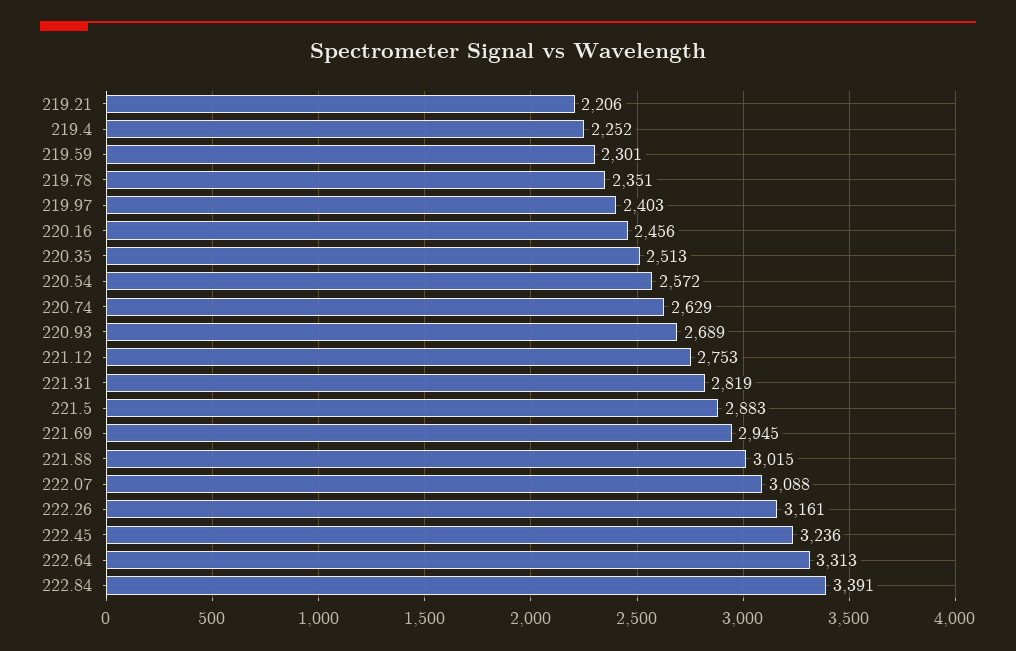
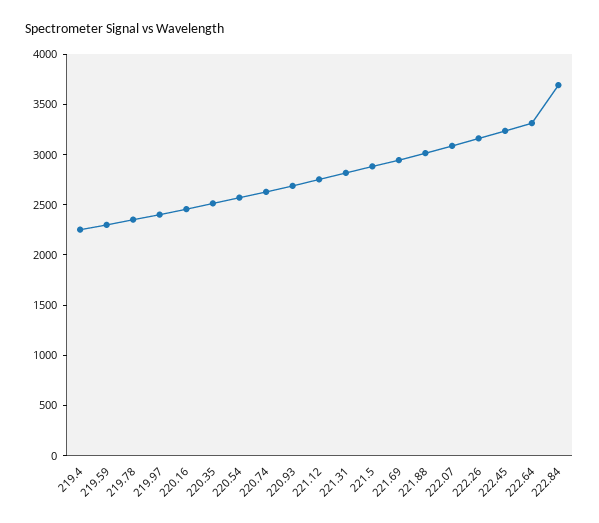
219.21: 2206 -> none
222.84: 3391 -> 3700

